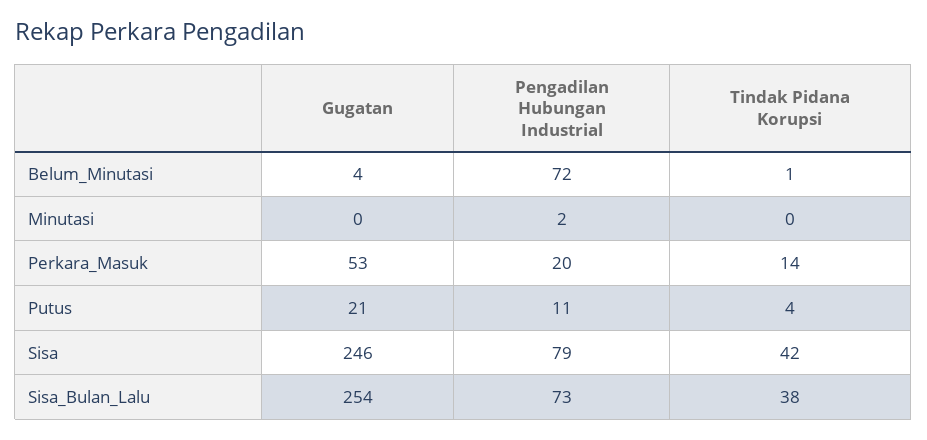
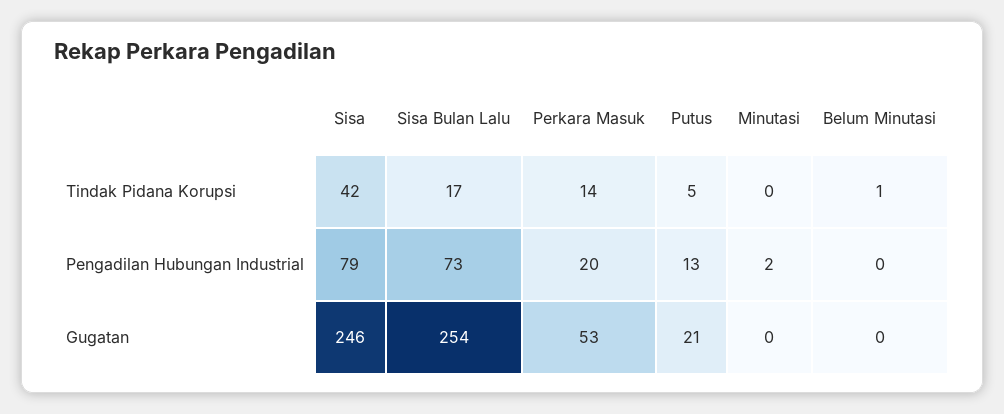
Gugatan, Belum_Minutasi: 4 -> 0
Pengadilan Hubungan Industrial, Belum_Minutasi: 72 -> 0
Pengadilan Hubungan Industrial, Putus: 11 -> 13
Tindak Pidana Korupsi, Putus: 4 -> 5
Tindak Pidana Korupsi, Sisa_Bulan_Lalu: 38 -> 17

